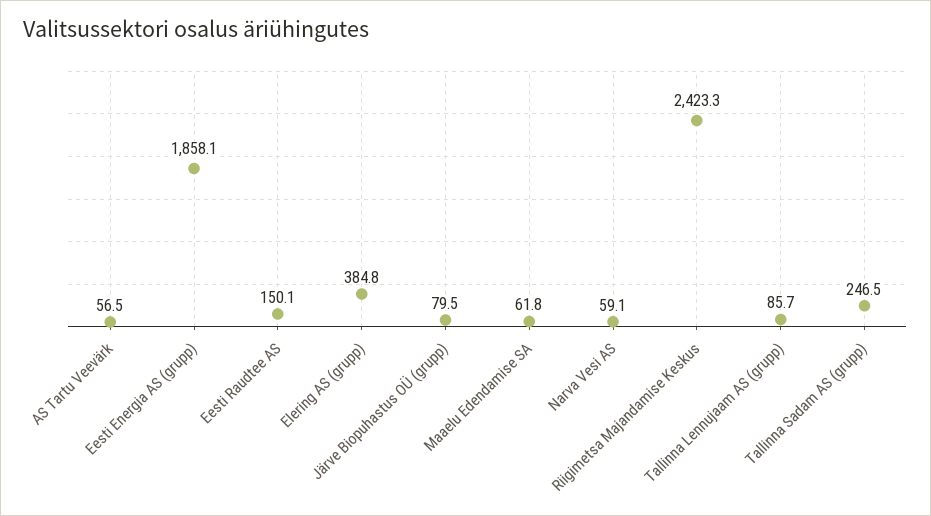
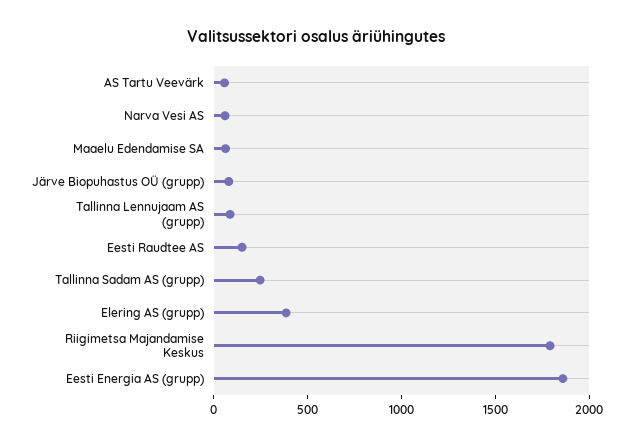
Riigimetsa Majandamise Keskus: 2423.3 -> 1800

